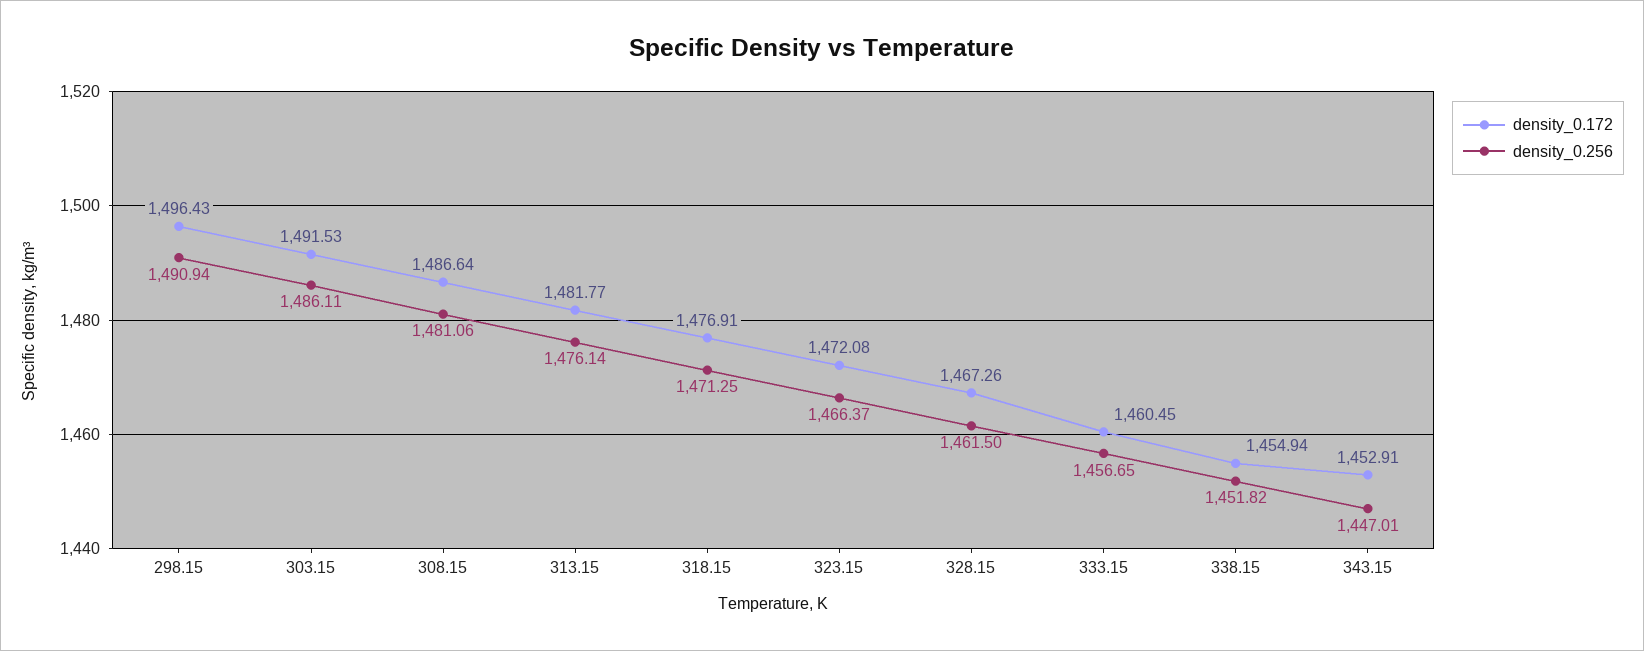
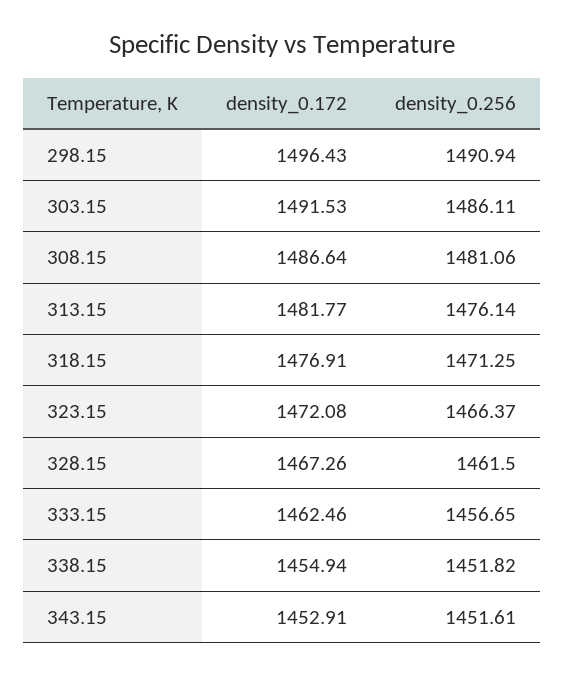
density_0.172, 333.15: 1460.45 -> 1462.46
density_0.256, 343.15: 1447.01 -> 1451.61

